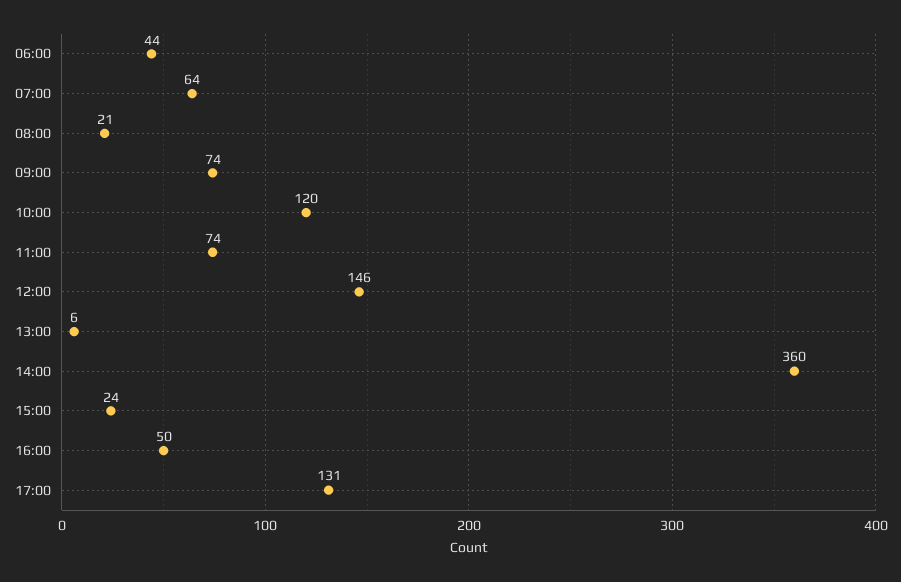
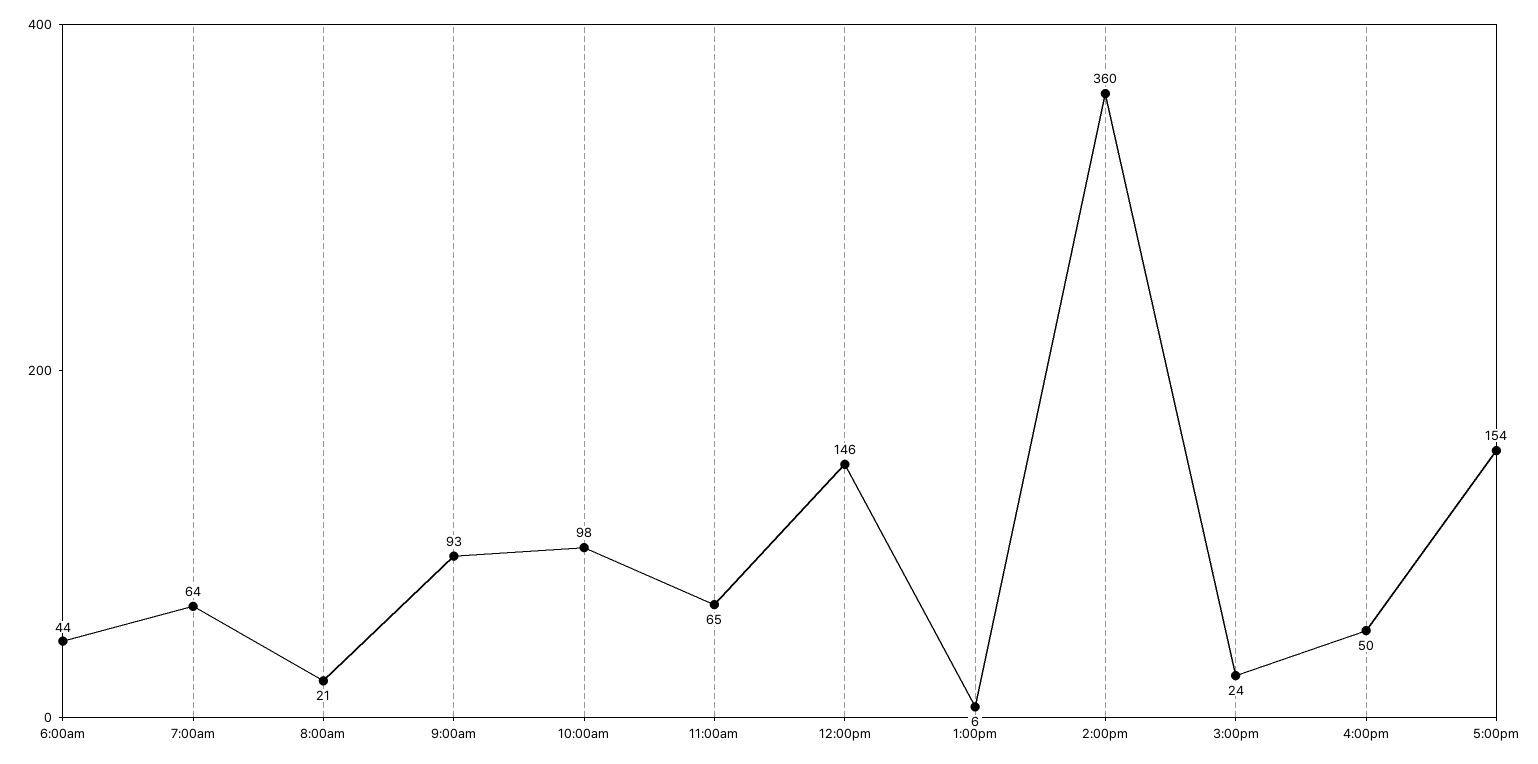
09:00: 74 -> 93
10:00: 120 -> 98
11:00: 74 -> 65
17:00: 131 -> 154

